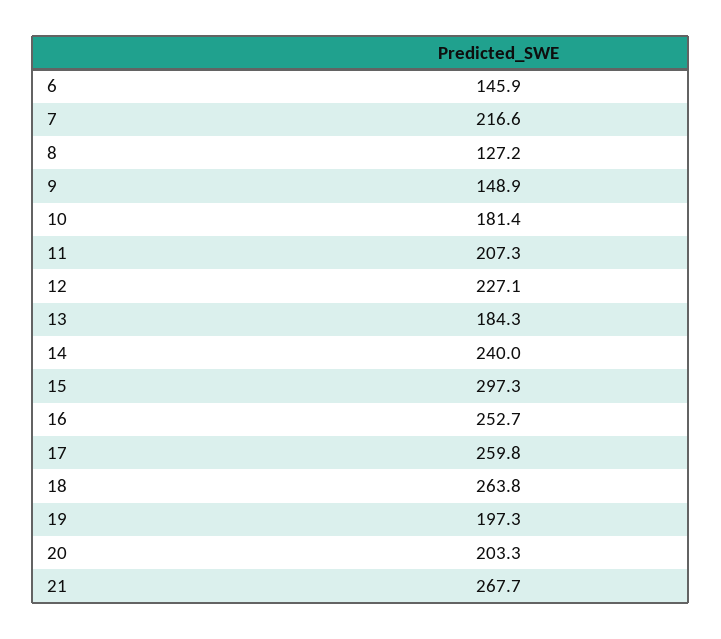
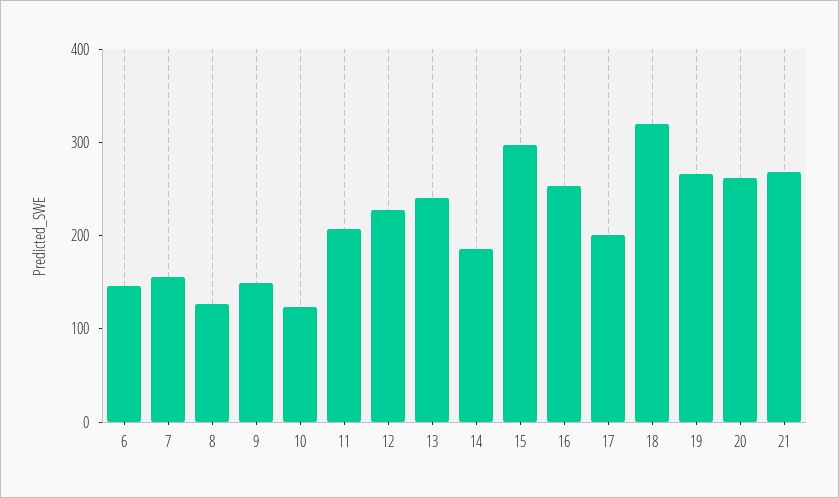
7: 216.6 -> 160
10: 181.4 -> 120
13: 184.3 -> 240
14: 240 -> 180
17: 259.8 -> 200
18: 263.8 -> 320
19: 197.3 -> 260
20: 203.3 -> 260

